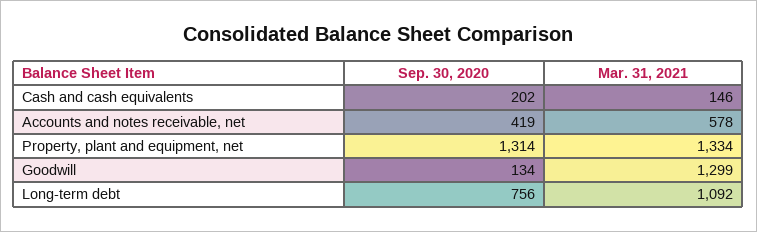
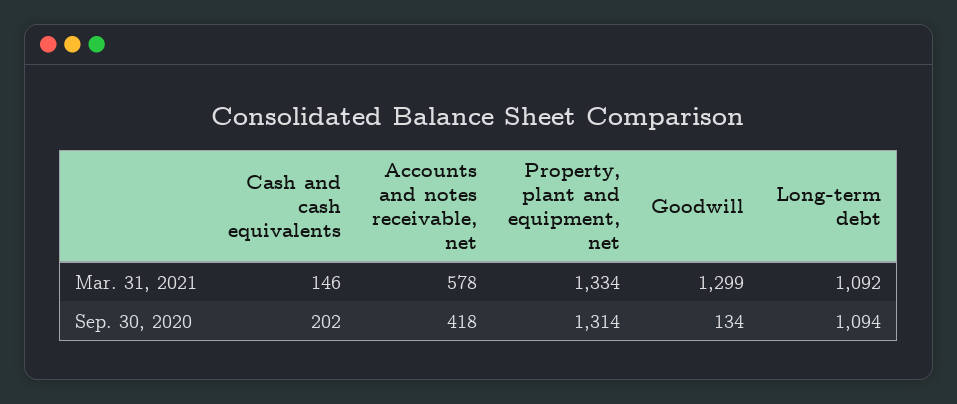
Sep. 30, 2020, Accounts and notes receivable, net: 419 -> 418
Sep. 30, 2020, Long-term debt: 756 -> 1094

